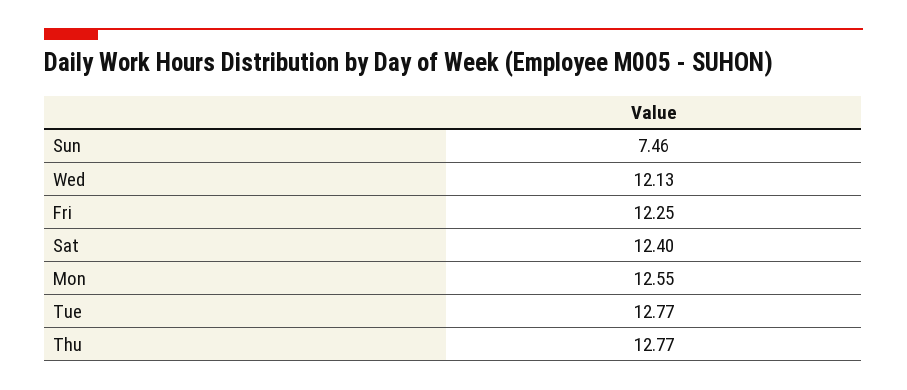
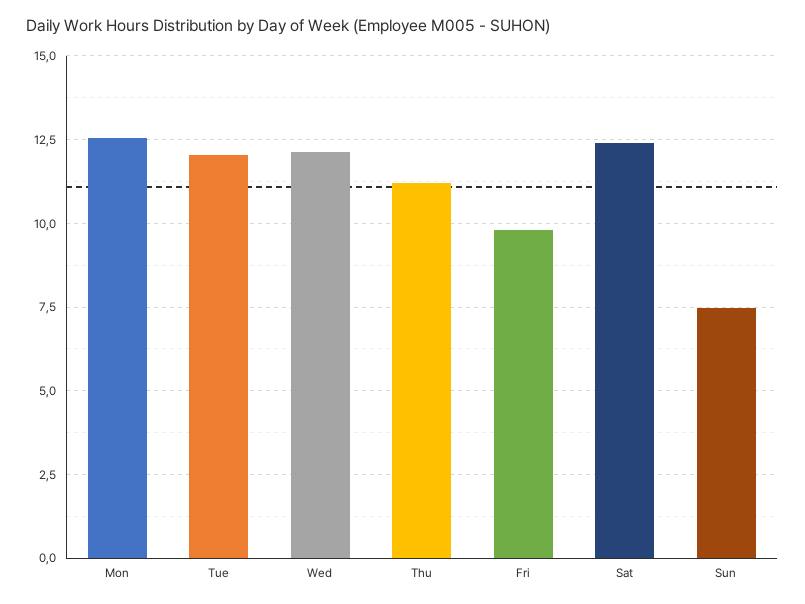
Fri: 12.25 -> 9.75
Tue: 12.77 -> 12
Thu: 12.77 -> 11.25

